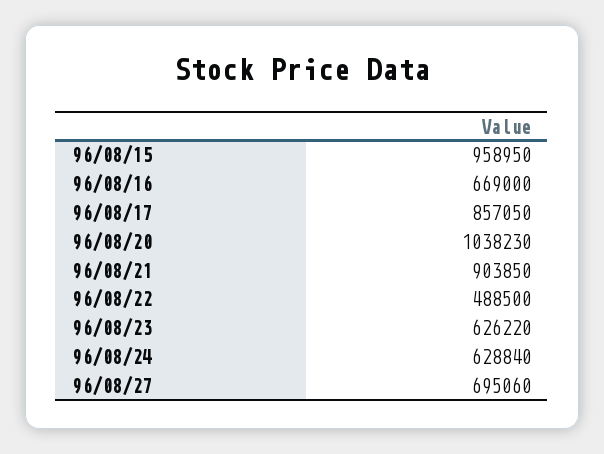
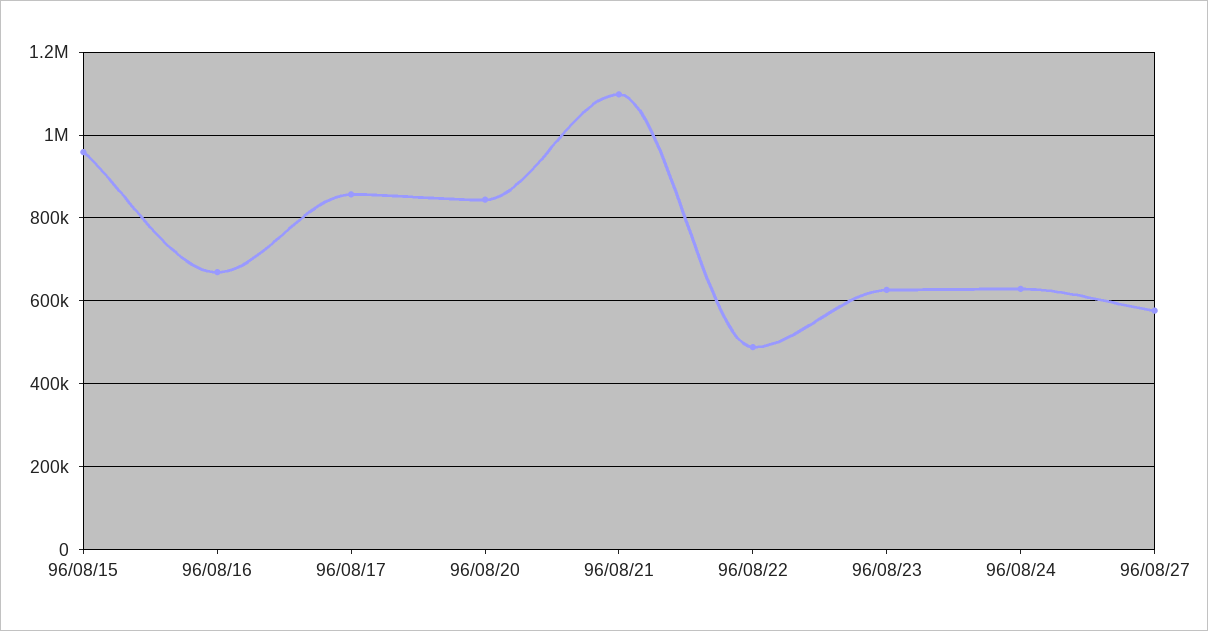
96/08/20: 1038230 -> 840000
96/08/21: 903850 -> 1100000
96/08/27: 695060 -> 580000

